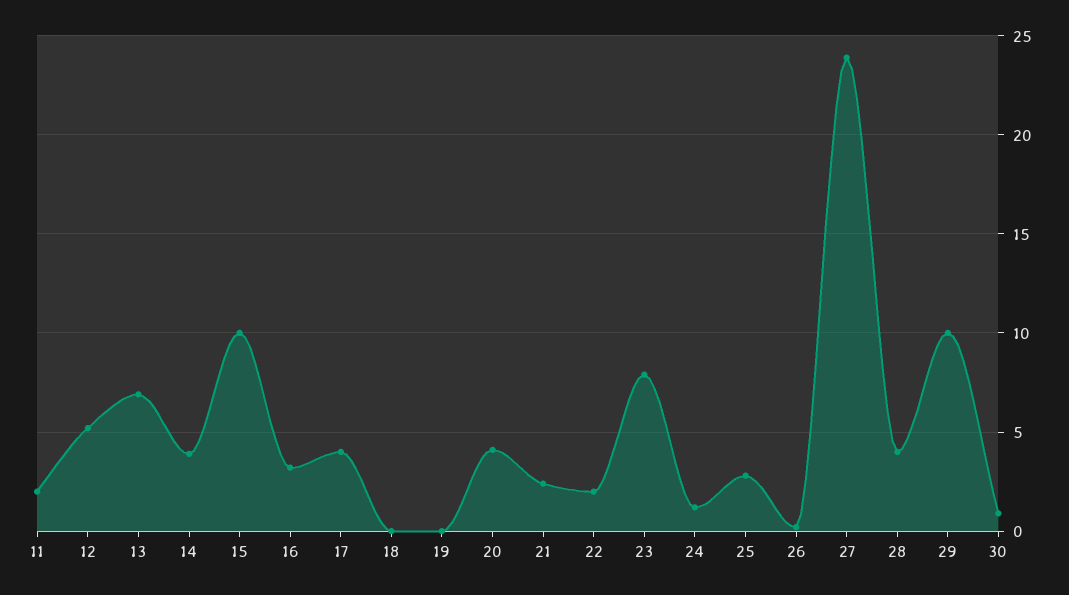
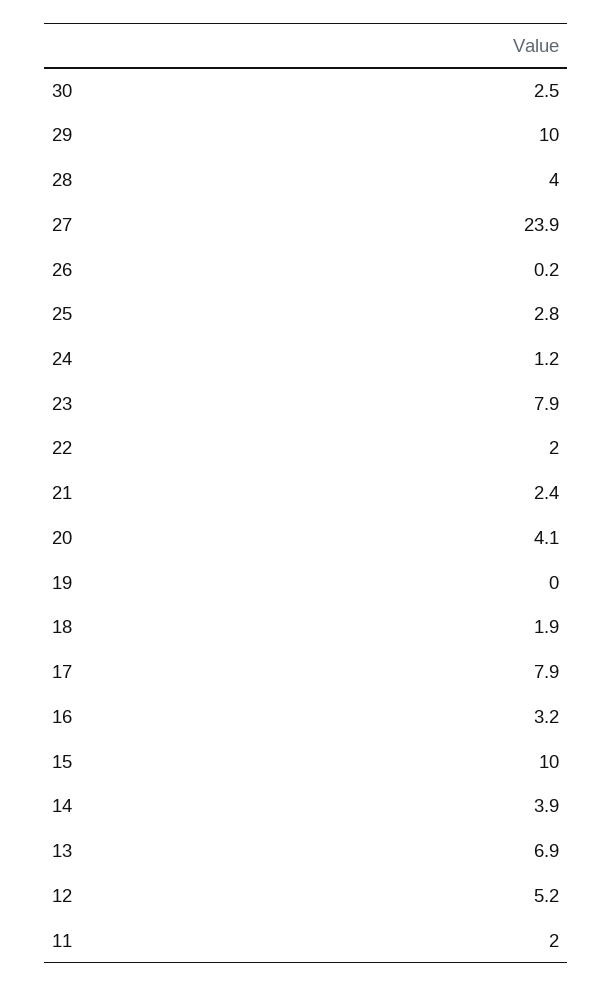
17: 4 -> 7.9
18: 0 -> 1.9
30: 1 -> 2.5

